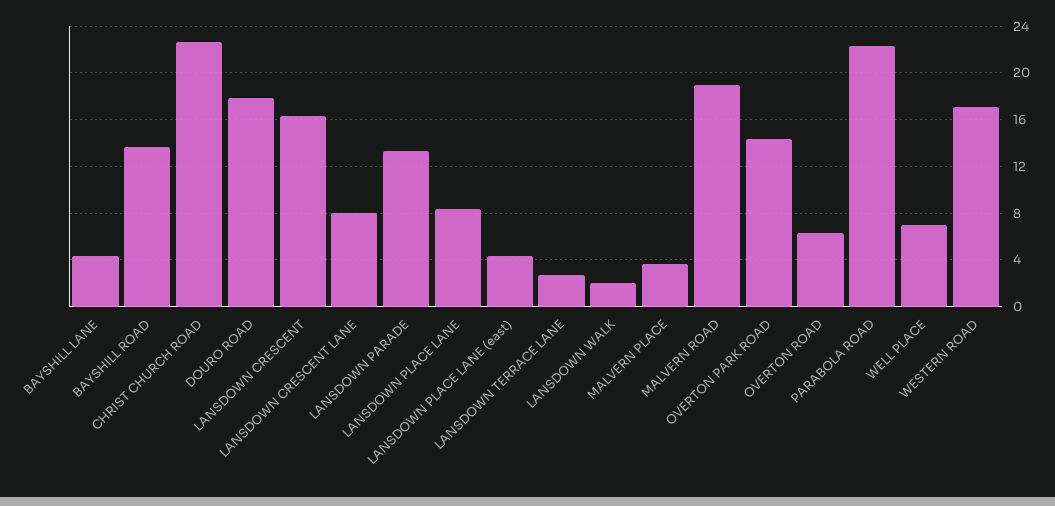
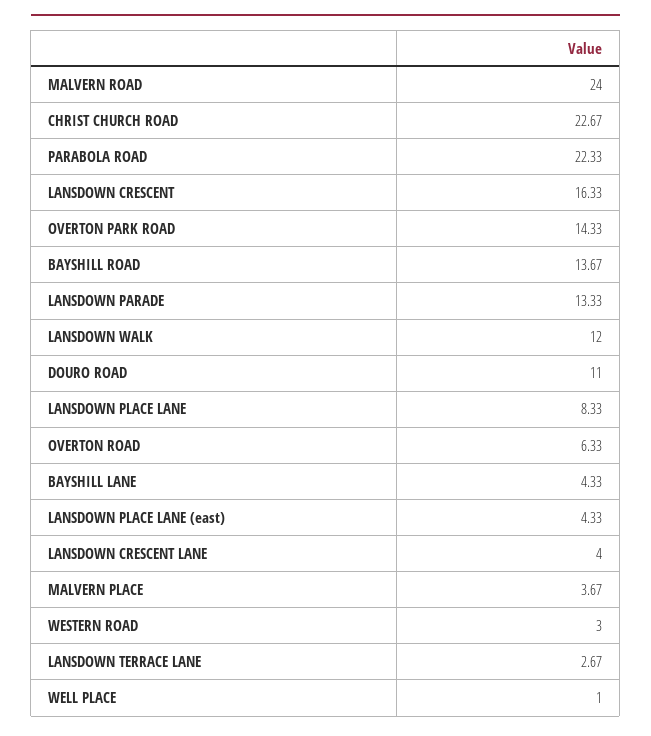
DOURO ROAD: 18 -> 11
LANSDOWN CRESCENT LANE: 8 -> 4
LANSDOWN WALK: 2 -> 12
MALVERN ROAD: 19 -> 24
WELL PLACE: 7 -> 1
WESTERN ROAD: 17 -> 3

